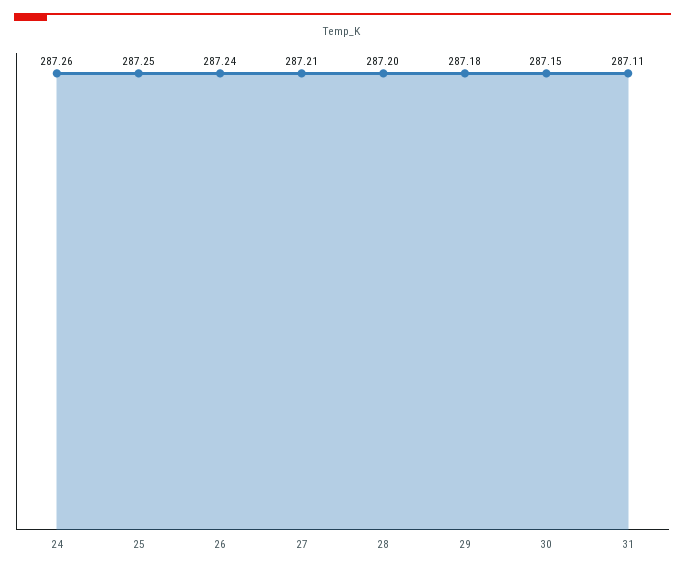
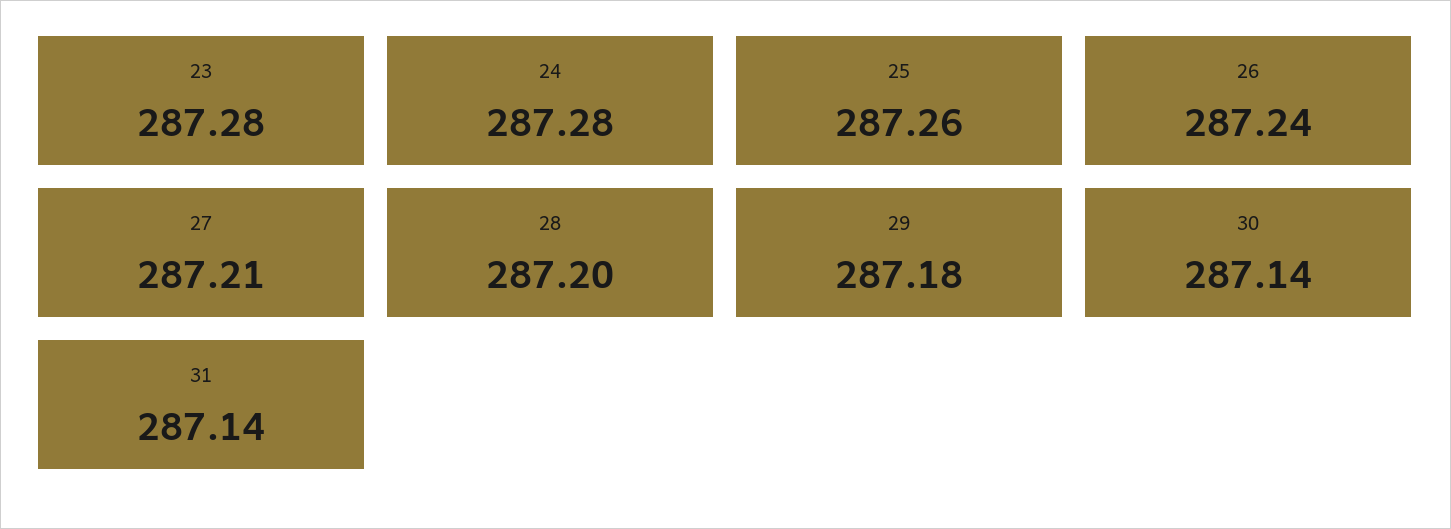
24: 287.26 -> 287.28
25: 287.25 -> 287.26
30: 287.15 -> 287.14
31: 287.11 -> 287.14
23: none -> 287.28

